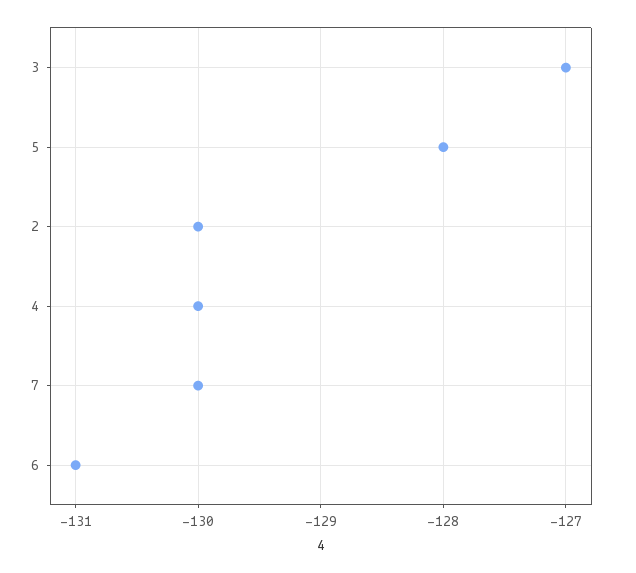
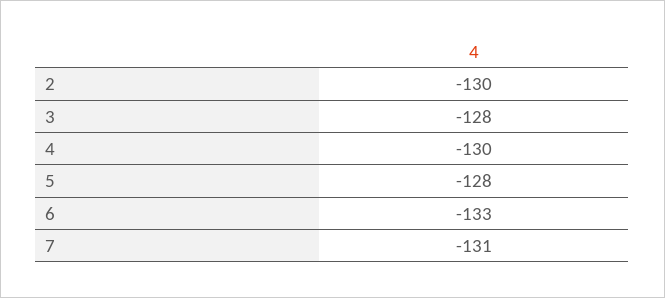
3: -127 -> -128
7: -130 -> -131
6: -131 -> -133

